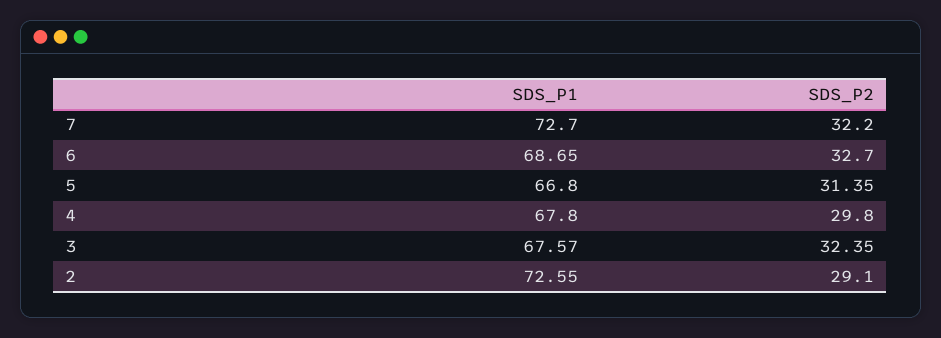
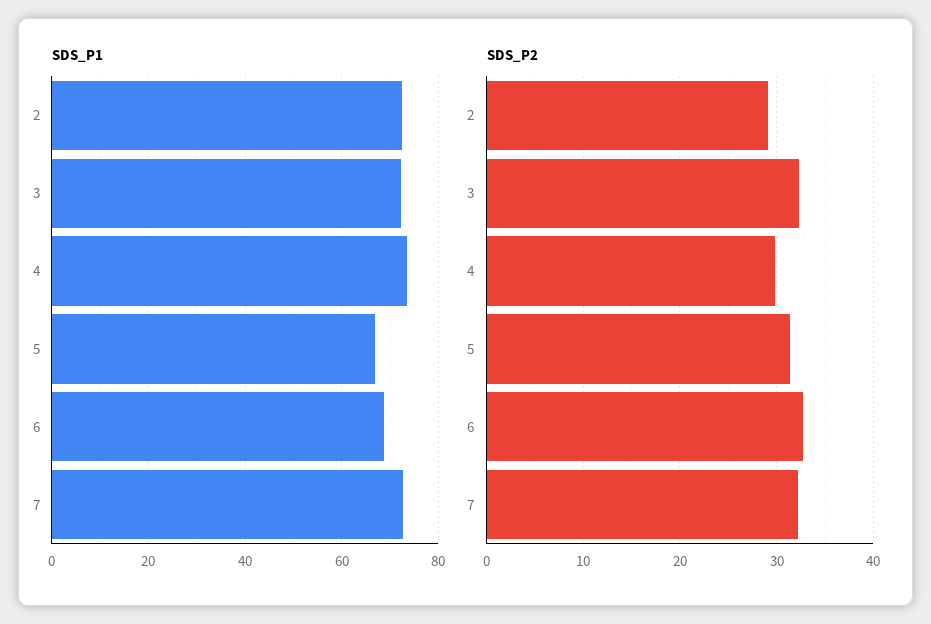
SDS_P1, 4: 67.8 -> 74
SDS_P1, 3: 67.57 -> 72

